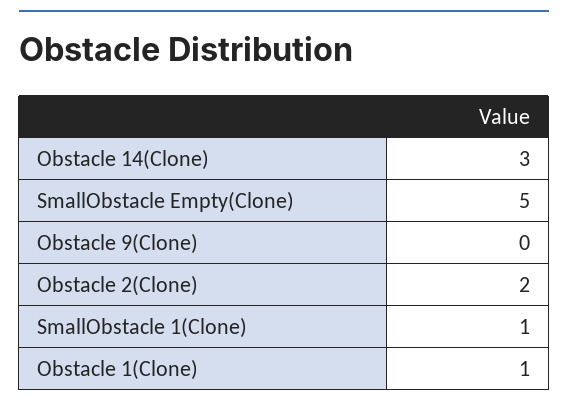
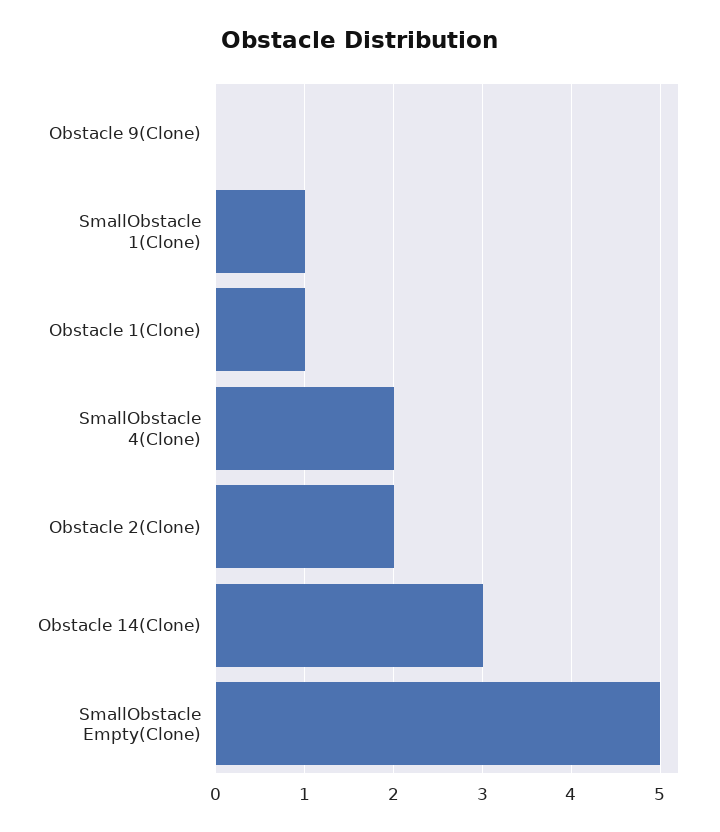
SmallObstacle 4(Clone): none -> 2

